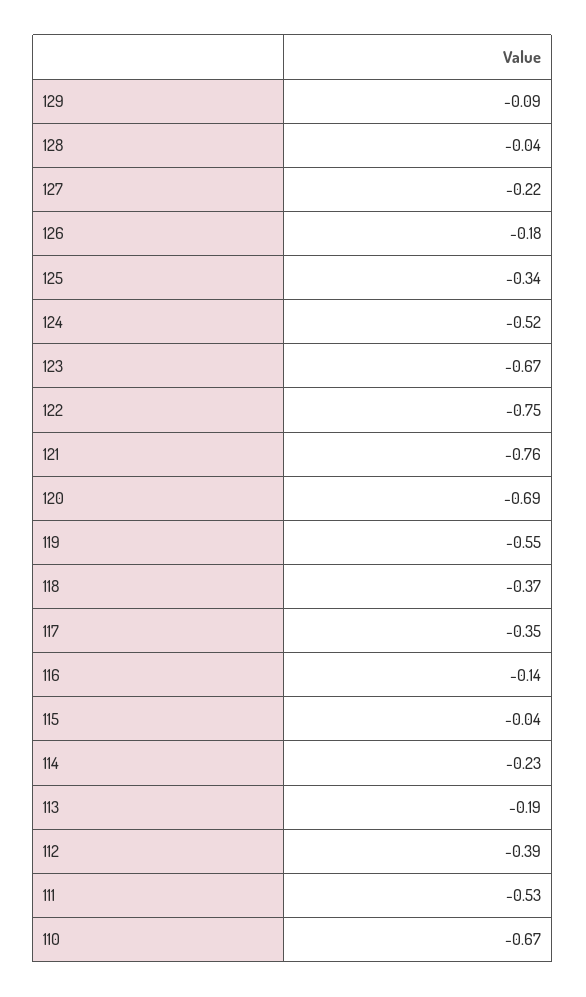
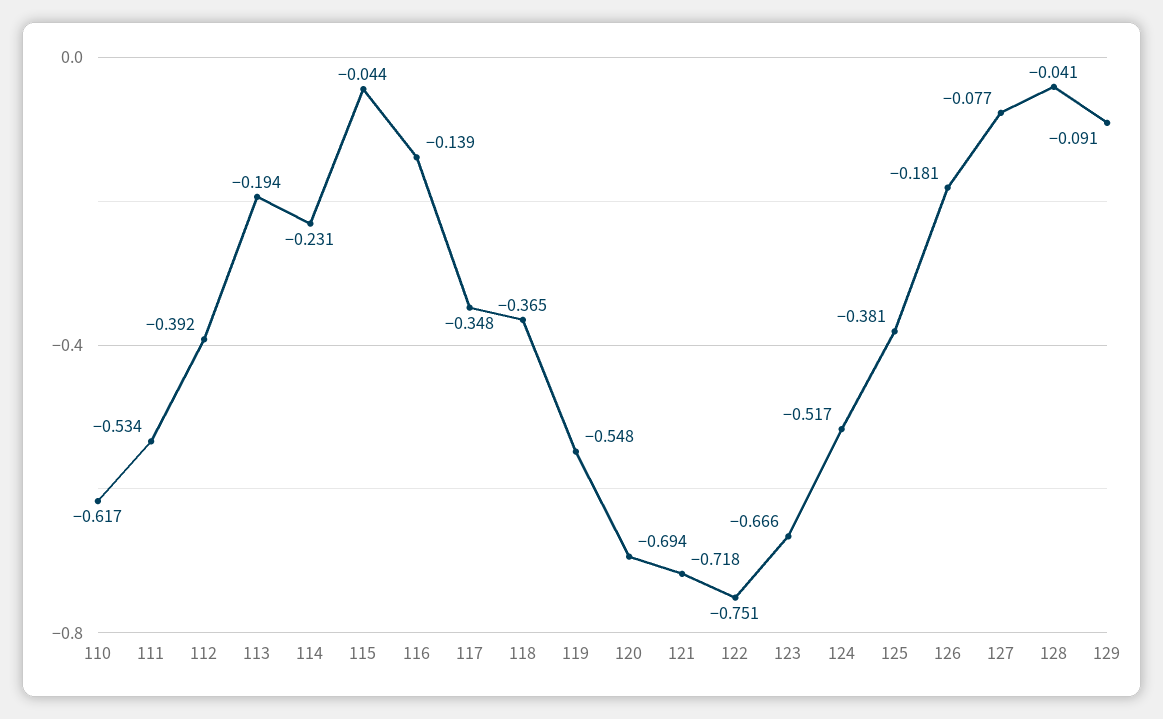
127: -0.22 -> -0.077
125: -0.34 -> -0.381
121: -0.76 -> -0.718
110: -0.67 -> -0.617

